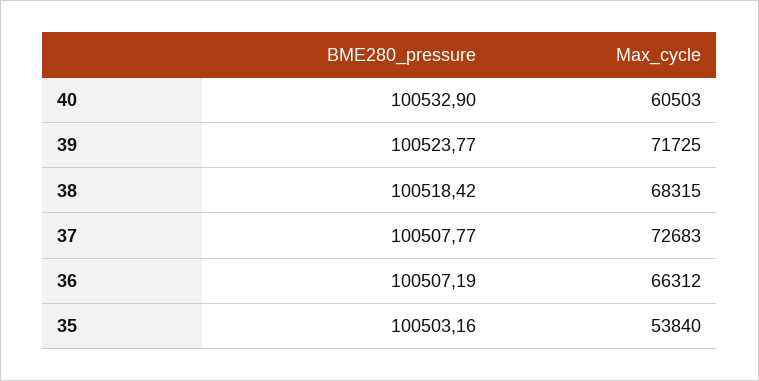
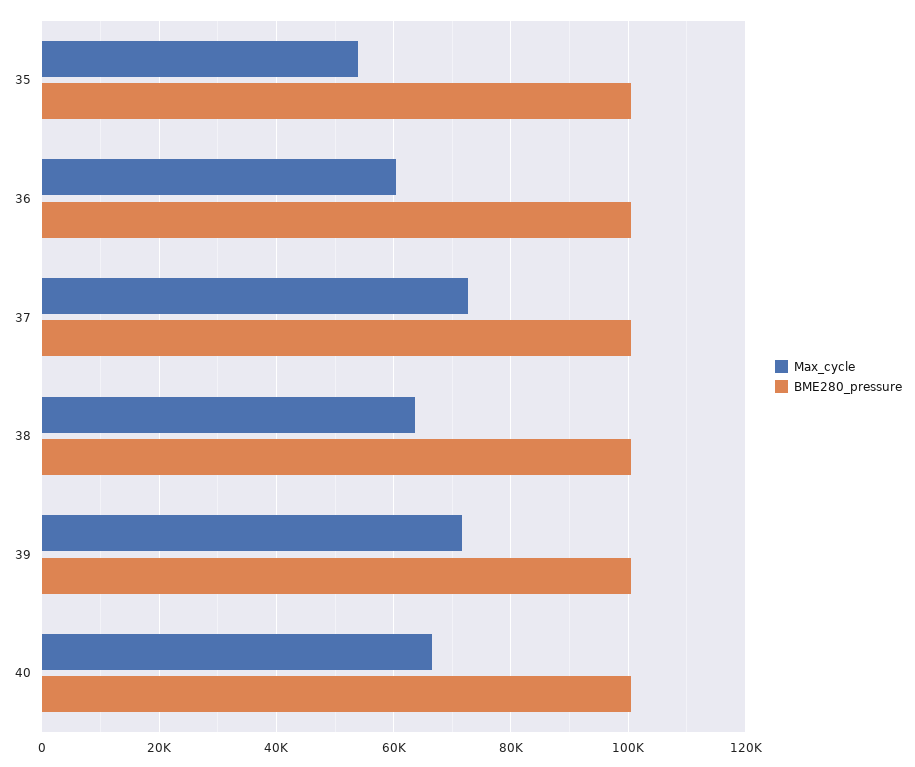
Max_cycle, 40: 60503 -> 66000
Max_cycle, 38: 68315 -> 64000
Max_cycle, 36: 66312 -> 60000

